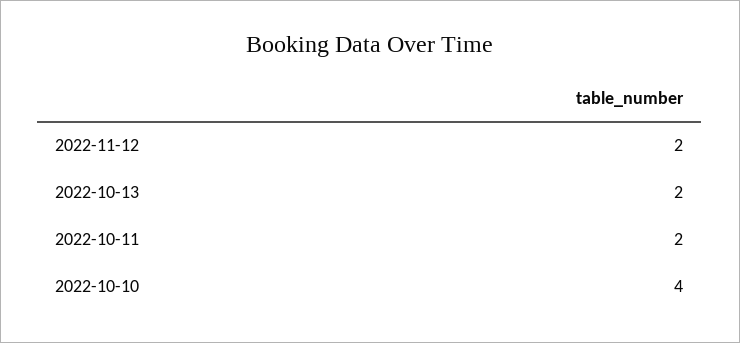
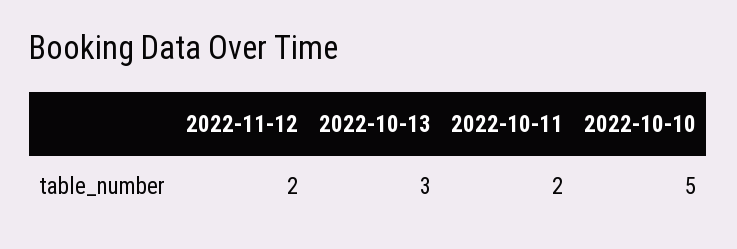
2022-10-13: 2 -> 3
2022-10-10: 4 -> 5

